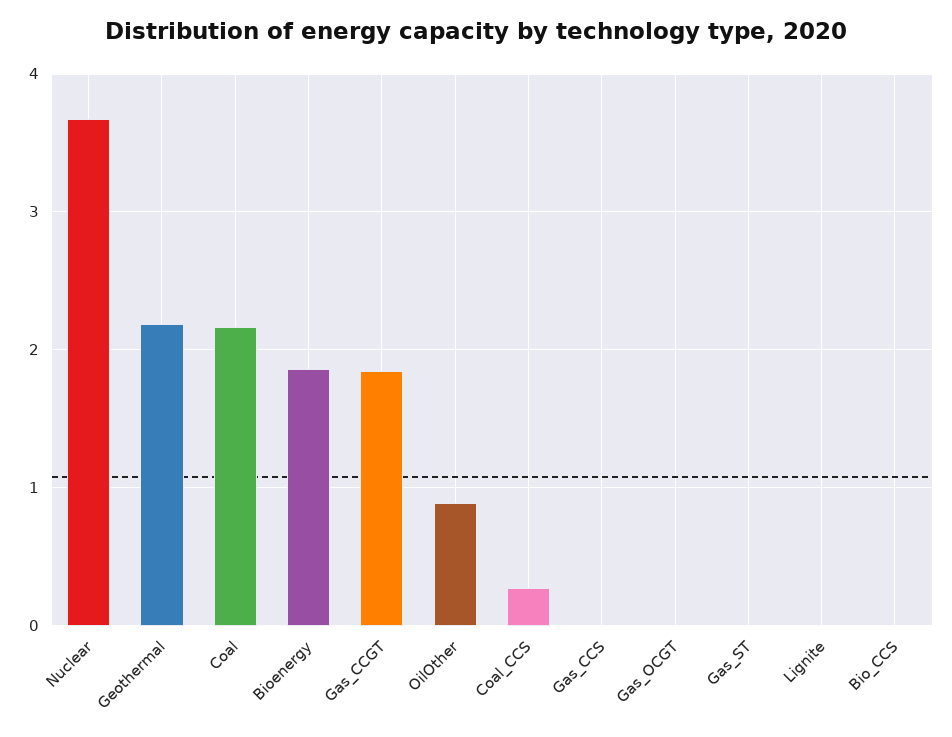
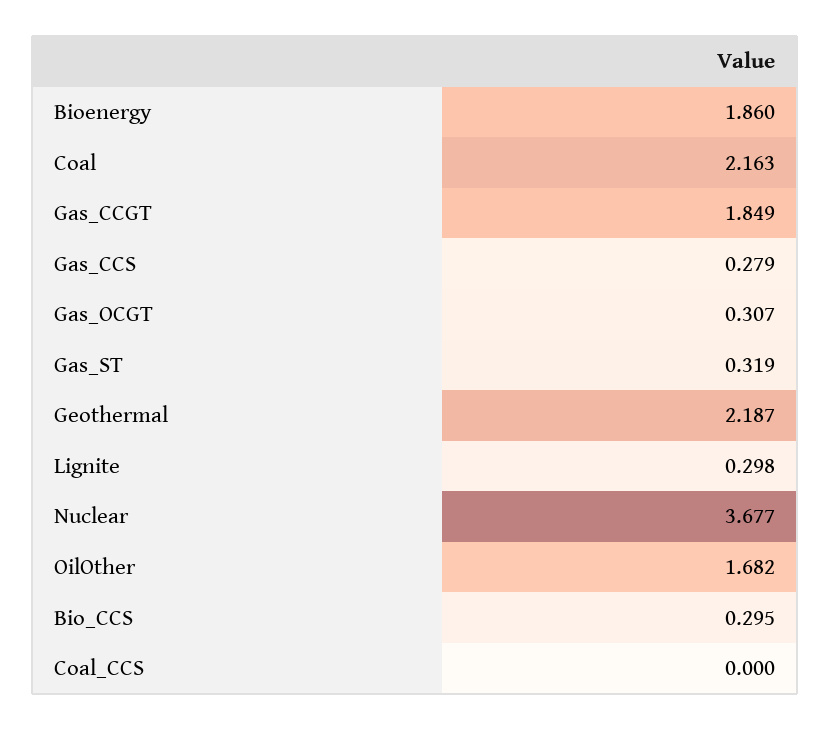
OilOther: 0.9 -> 1.682
Coal_CCS: 0.3 -> 0
Gas_CCS: 0 -> 0.279
Gas_OCGT: 0 -> 0.307
Gas_ST: 0 -> 0.319
Lignite: 0 -> 0.298
Bio_CCS: 0 -> 0.295

